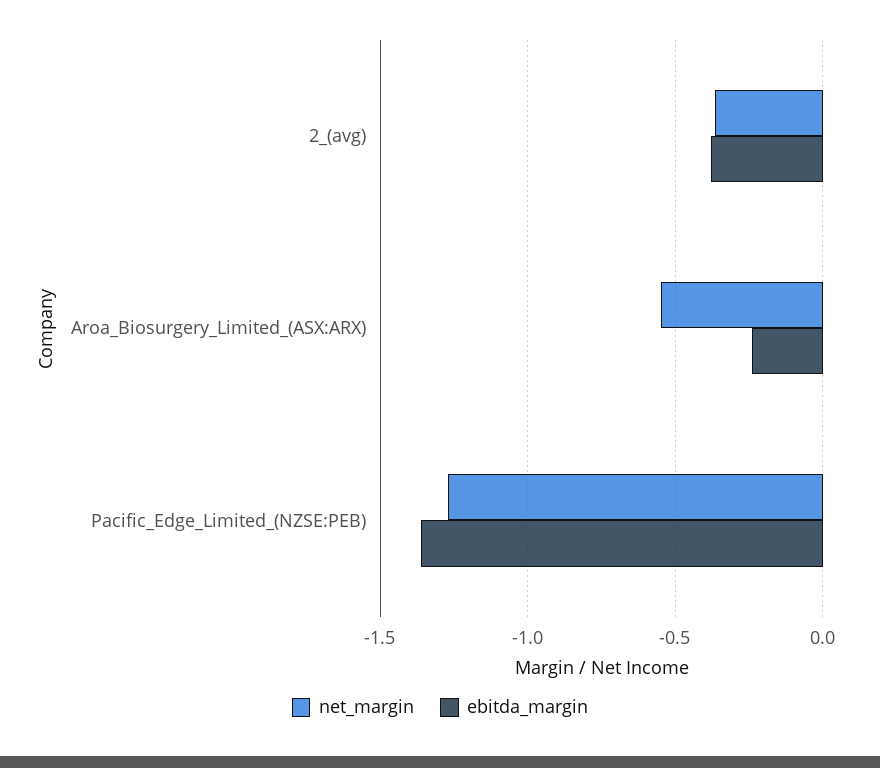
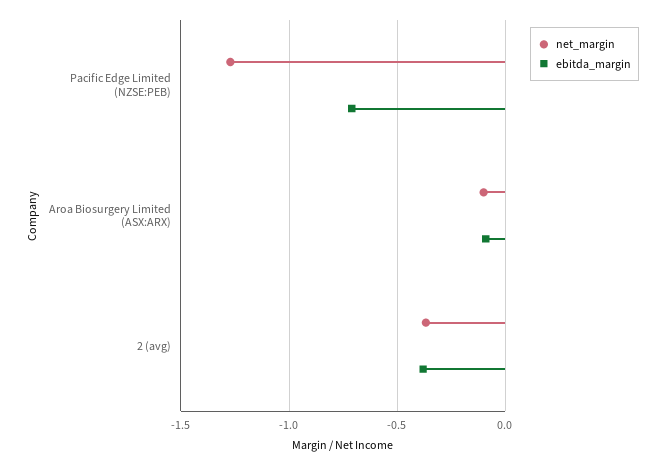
net_margin, Aroa_Biosurgery_Limited_(ASX:ARX): -0.55 -> -0.1
ebitda_margin, Aroa_Biosurgery_Limited_(ASX:ARX): -0.25 -> -0.1
ebitda_margin, Pacific_Edge_Limited_(NZSE:PEB): -1.35 -> -0.7

